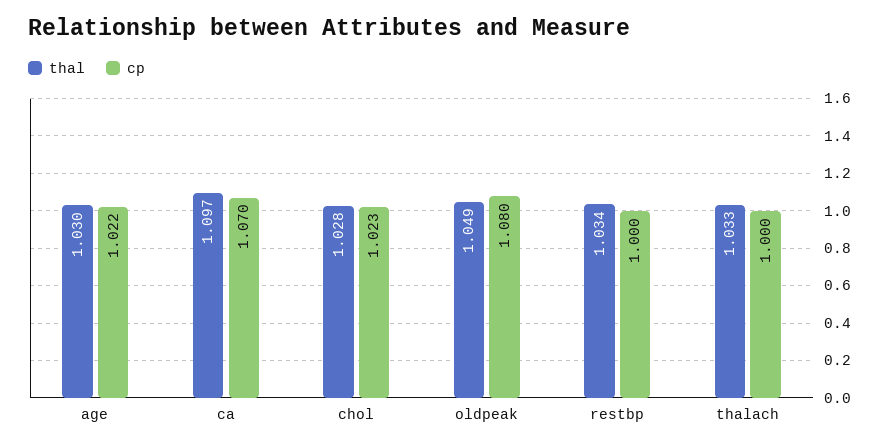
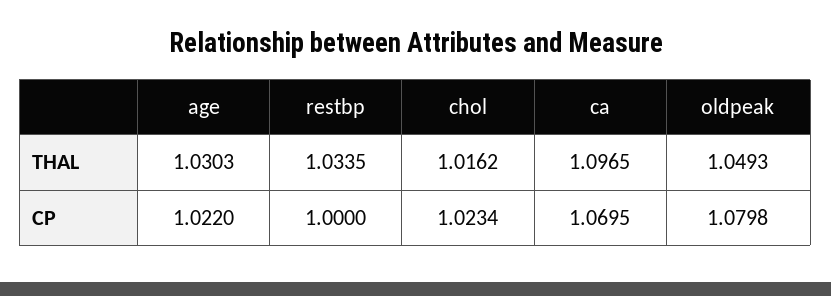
thal, chol: 1.028 -> 1.0162
thal, thalach: 1.033 -> none
cp, thalach: 1 -> none

